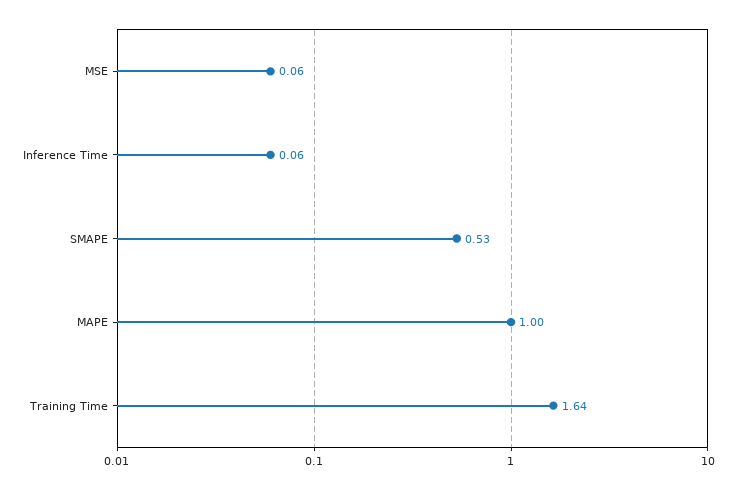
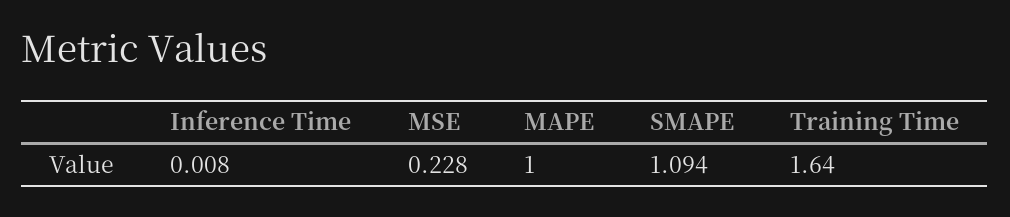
MSE: 0.06 -> 0.228
Inference Time: 0.06 -> 0.008
SMAPE: 0.53 -> 1.094

